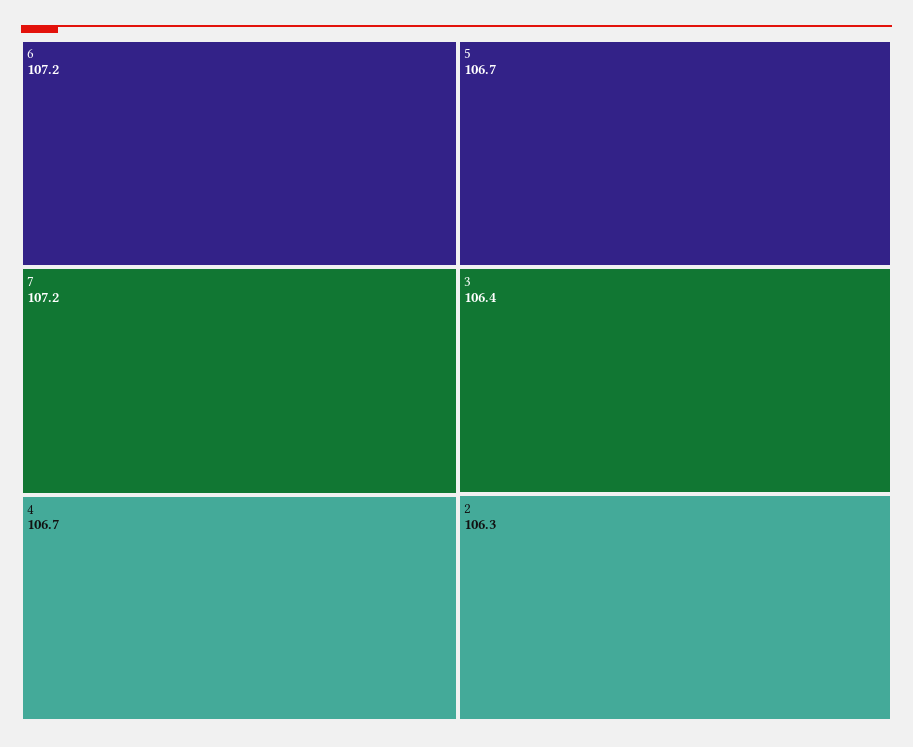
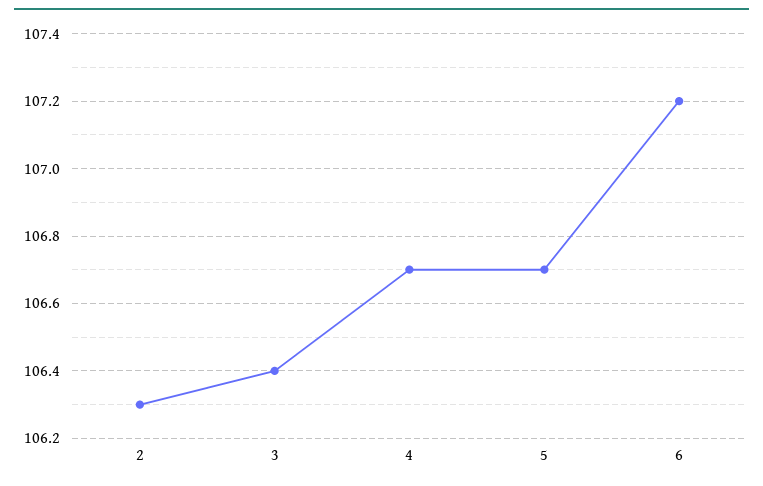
7: 107.2 -> none

